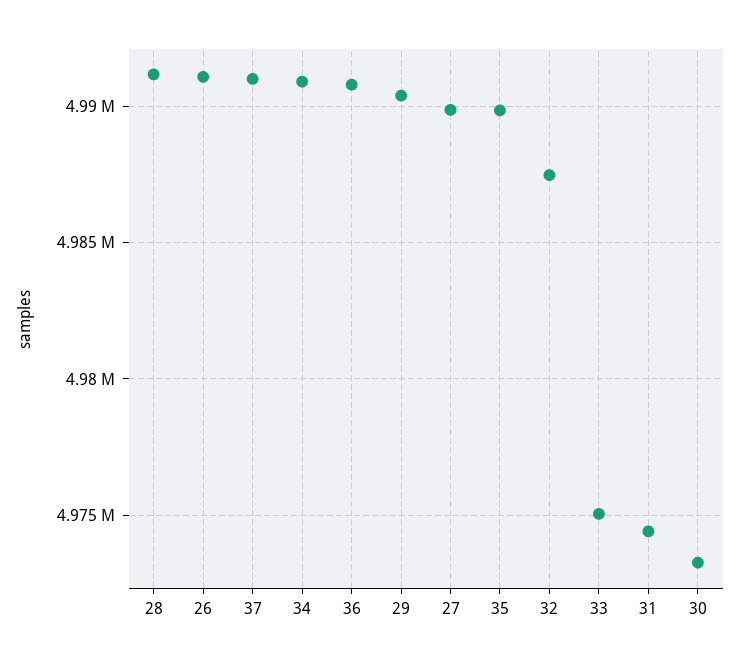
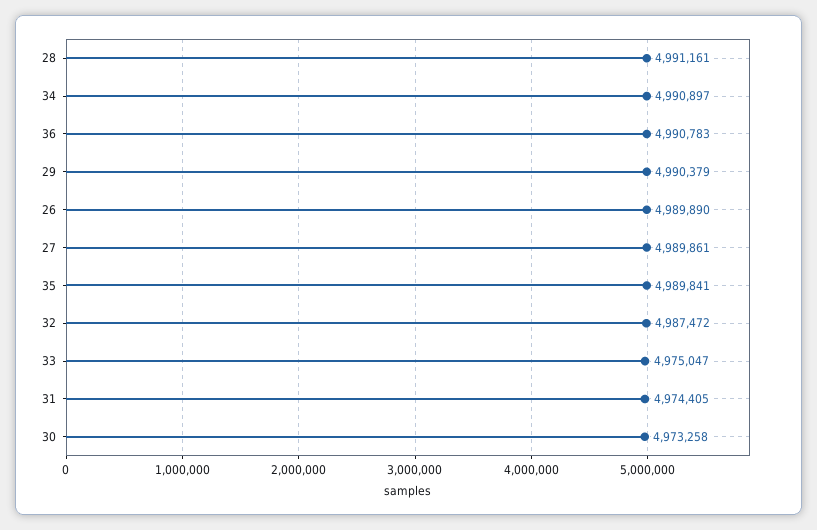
26: 4991000 -> 4989890
37: 4991000 -> none

